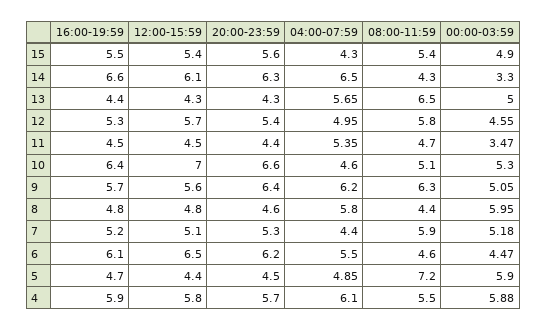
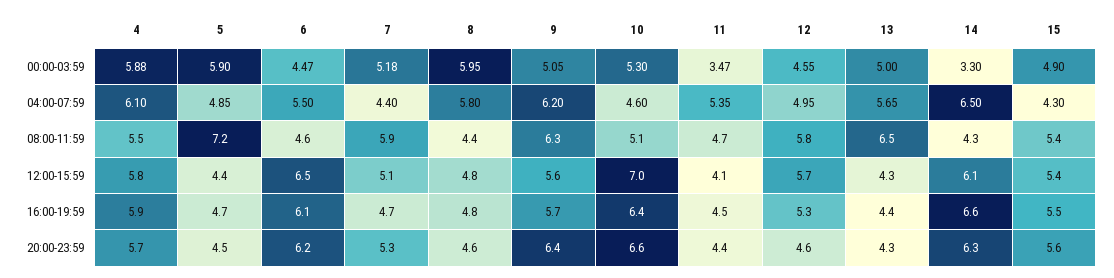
20:00-23:59, 12: 5.4 -> 4.6
12:00-15:59, 11: 4.5 -> 4.1
16:00-19:59, 7: 5.2 -> 4.7

